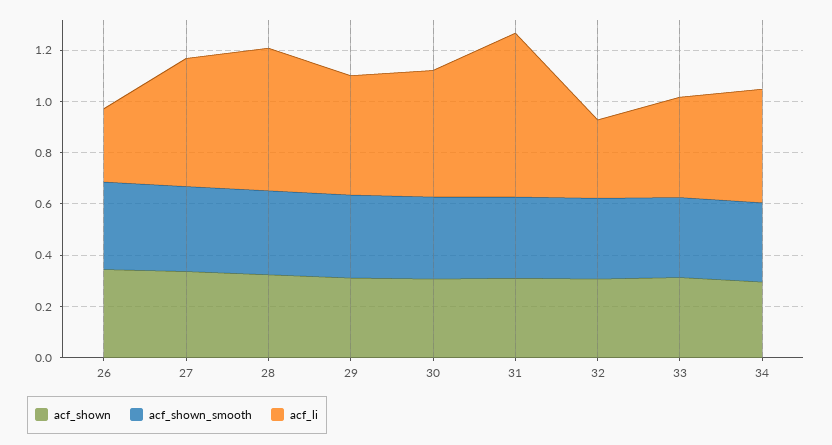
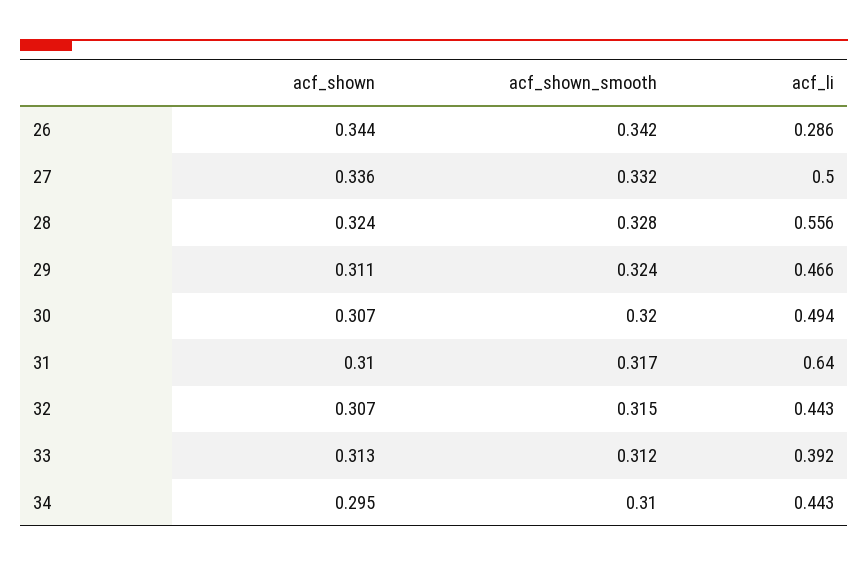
acf_li, 32: 0.3 -> 0.443

